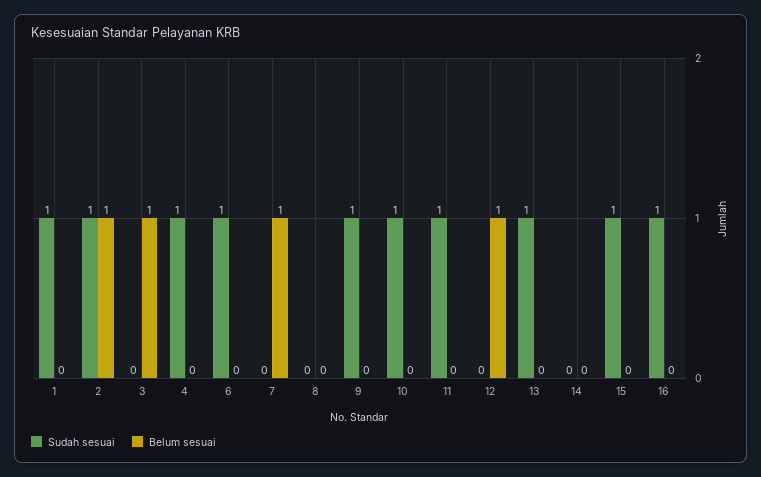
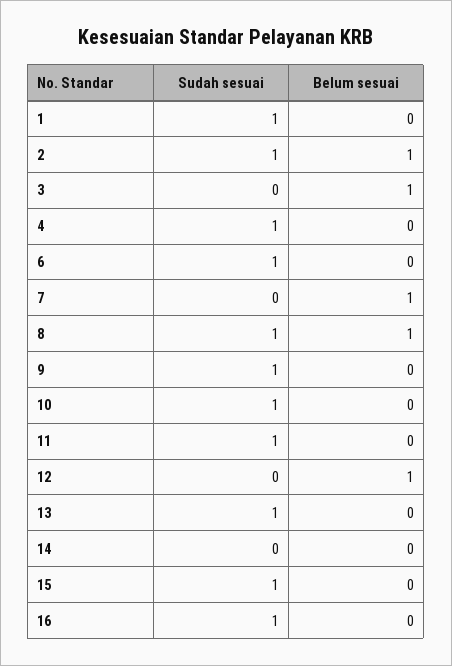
Sudah sesuai, 8: 0 -> 1
Belum sesuai, 8: 0 -> 1

